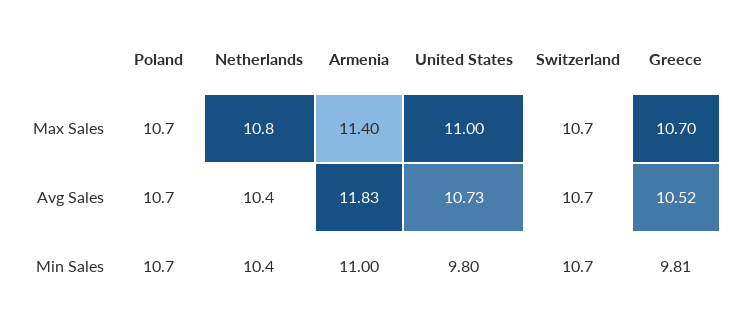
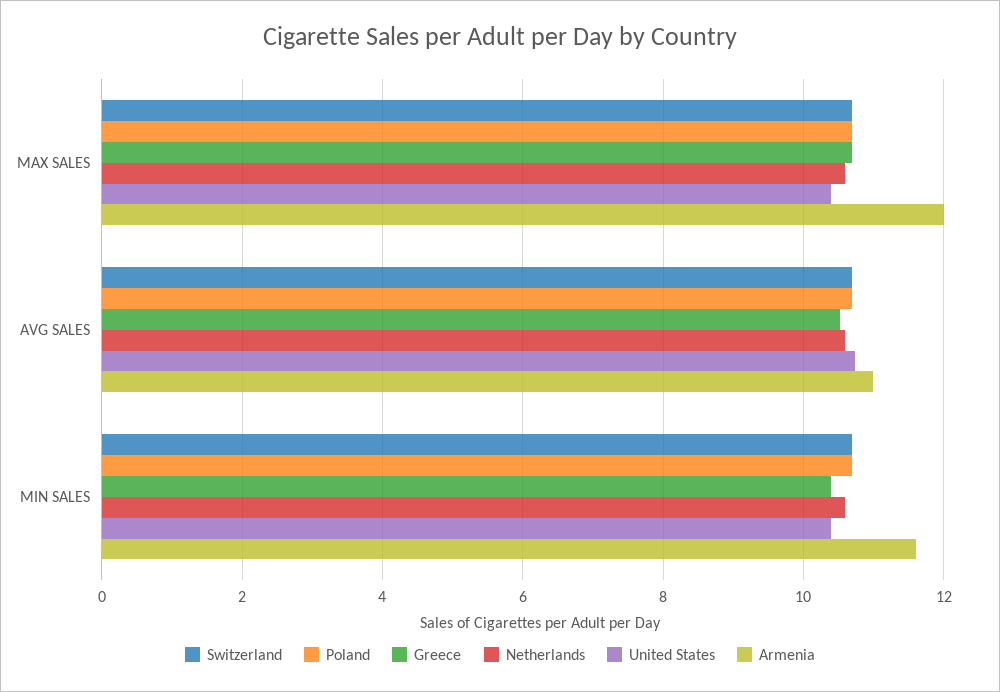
Netherlands, Max Sales: 10.8 -> 10.6
Armenia, Max Sales: 11.4 -> 12
United States, Max Sales: 11 -> 10.4
Netherlands, Avg Sales: 10.4 -> 10.6
Armenia, Avg Sales: 11.83 -> 11
Netherlands, Min Sales: 10.4 -> 10.6
Armenia, Min Sales: 11 -> 11.6
United States, Min Sales: 9.8 -> 10.4
Greece, Min Sales: 9.81 -> 10.4

